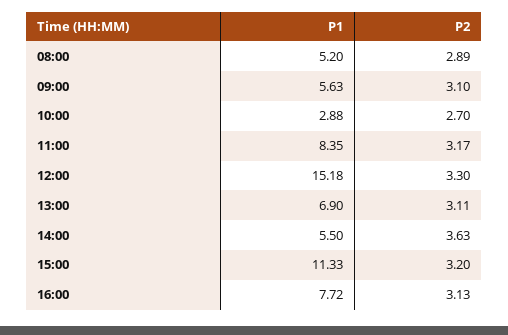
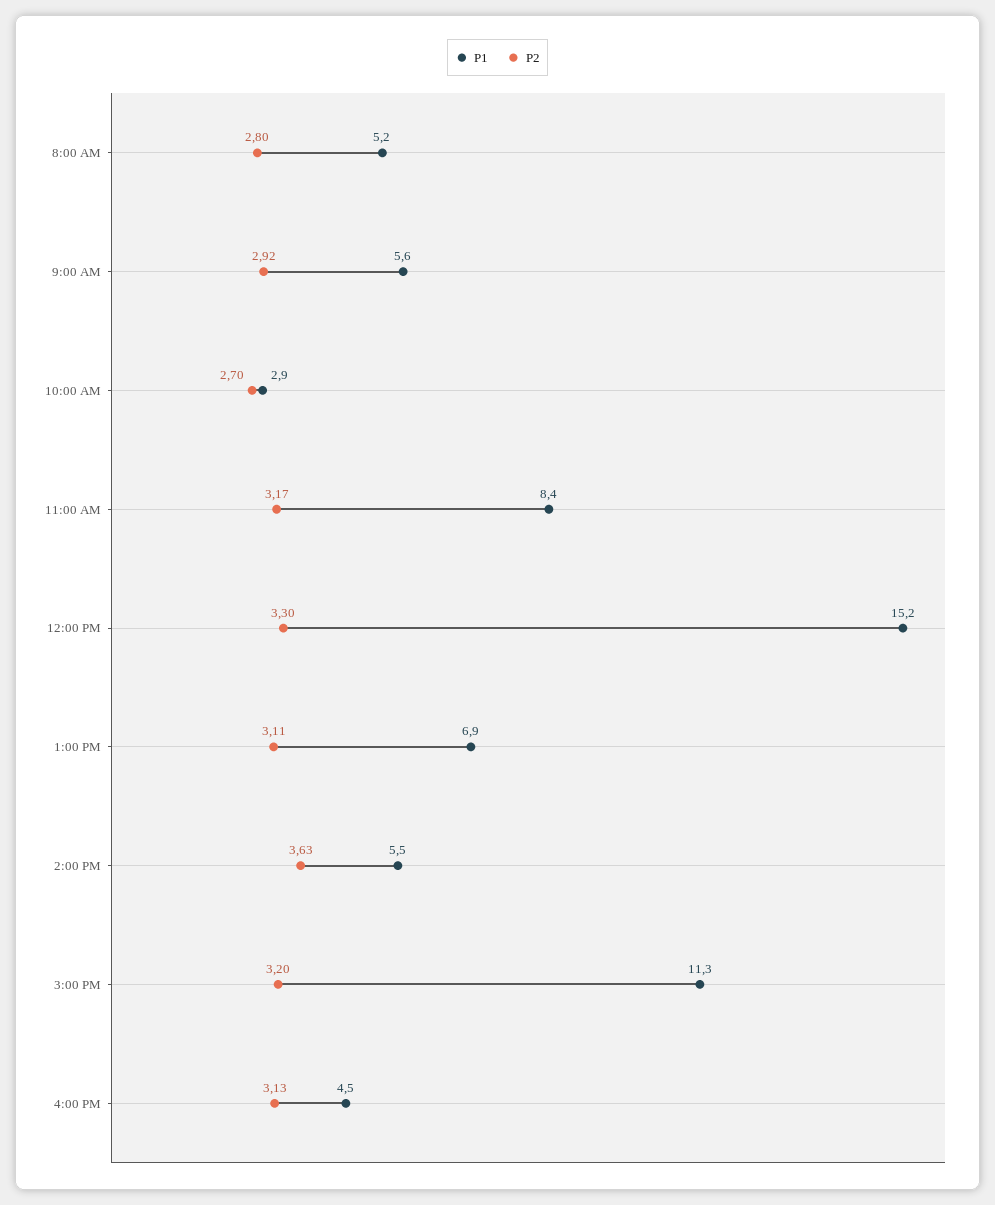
P2, 08:00: 2.89 -> 2.8
P2, 09:00: 3.1 -> 2.92
P1, 16:00: 7.72 -> 4.5

